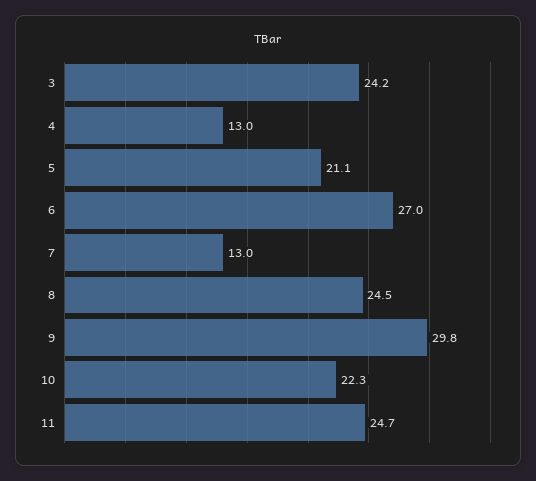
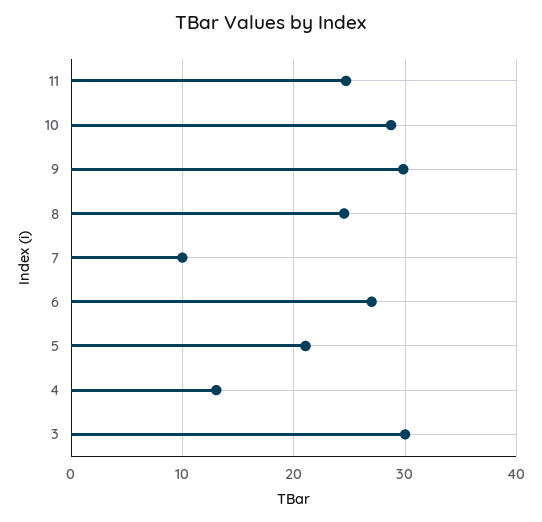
3: 24.2 -> 30
7: 13 -> 10
10: 22.3 -> 29

